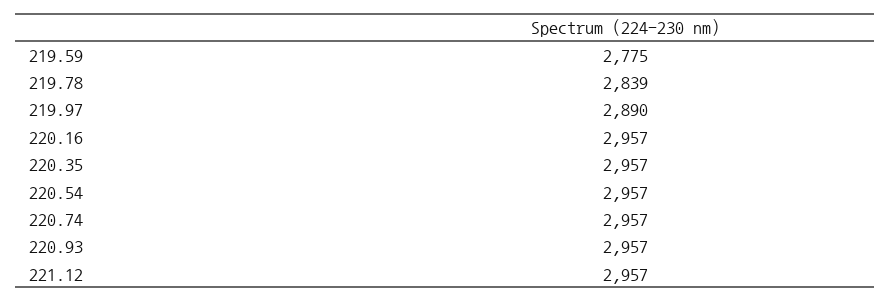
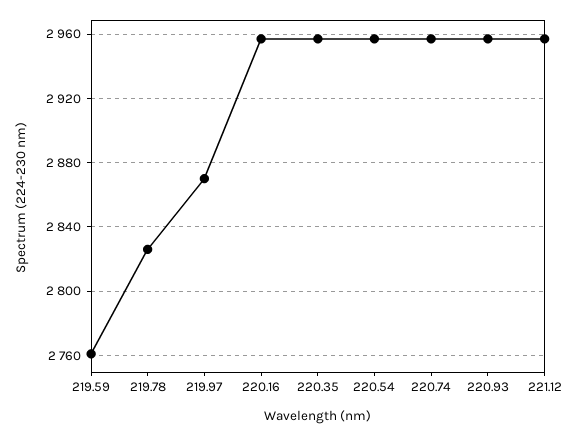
219.59: 2775 -> 2760
219.78: 2839 -> 2825
219.97: 2890 -> 2870

